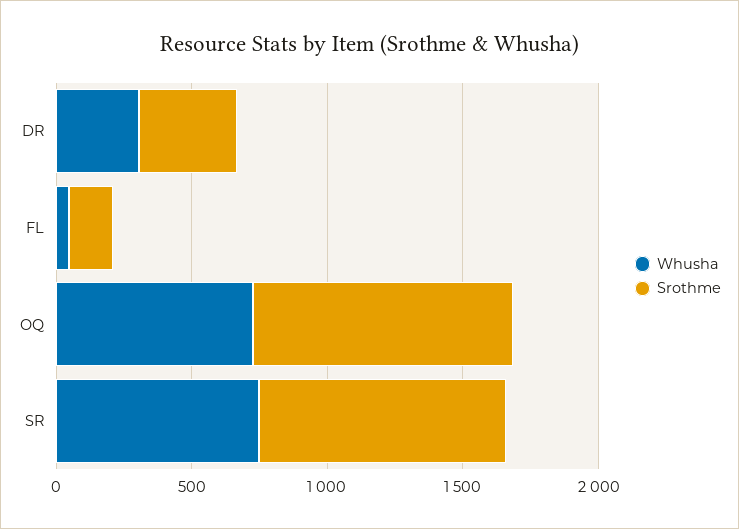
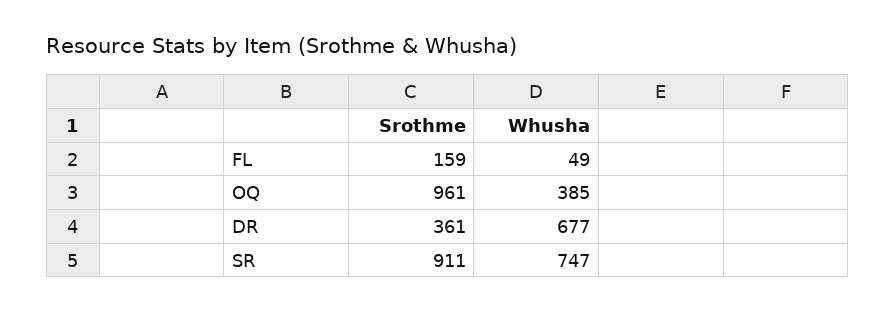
Whusha, DR: 300 -> 677
Whusha, OQ: 700 -> 385

